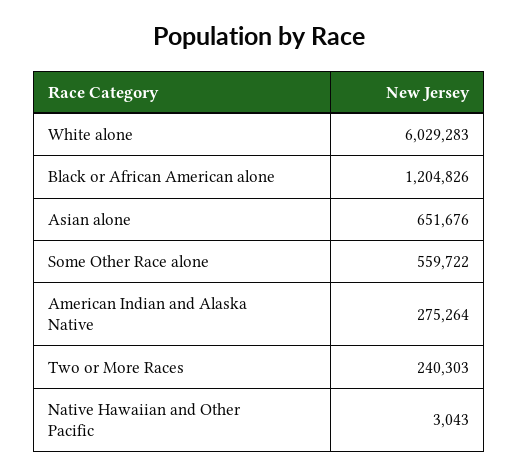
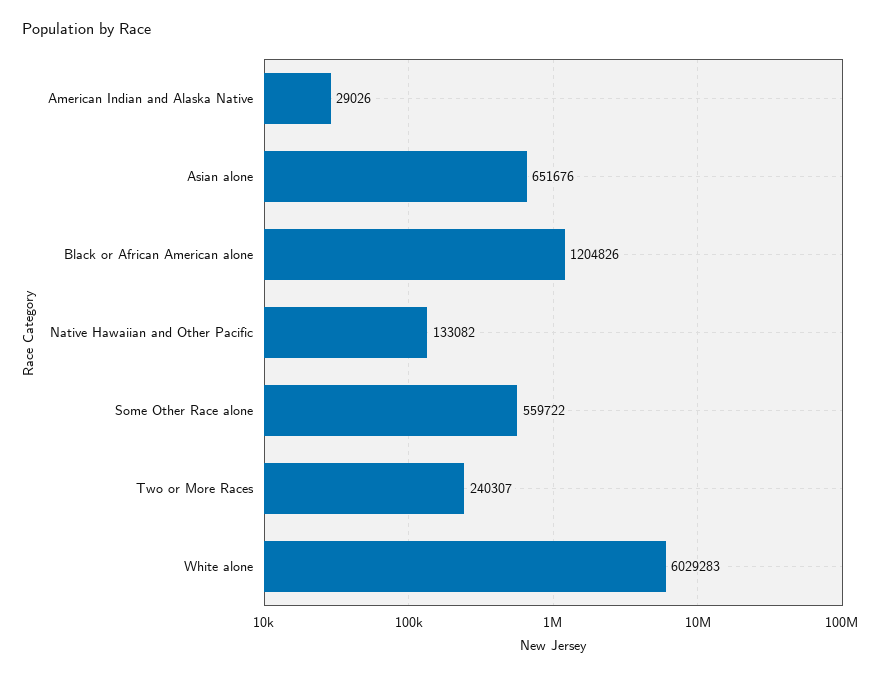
American Indian and Alaska Native: 275264 -> 29026
Two or More Races: 240303 -> 240307
Native Hawaiian and Other Pacific: 3043 -> 133082

